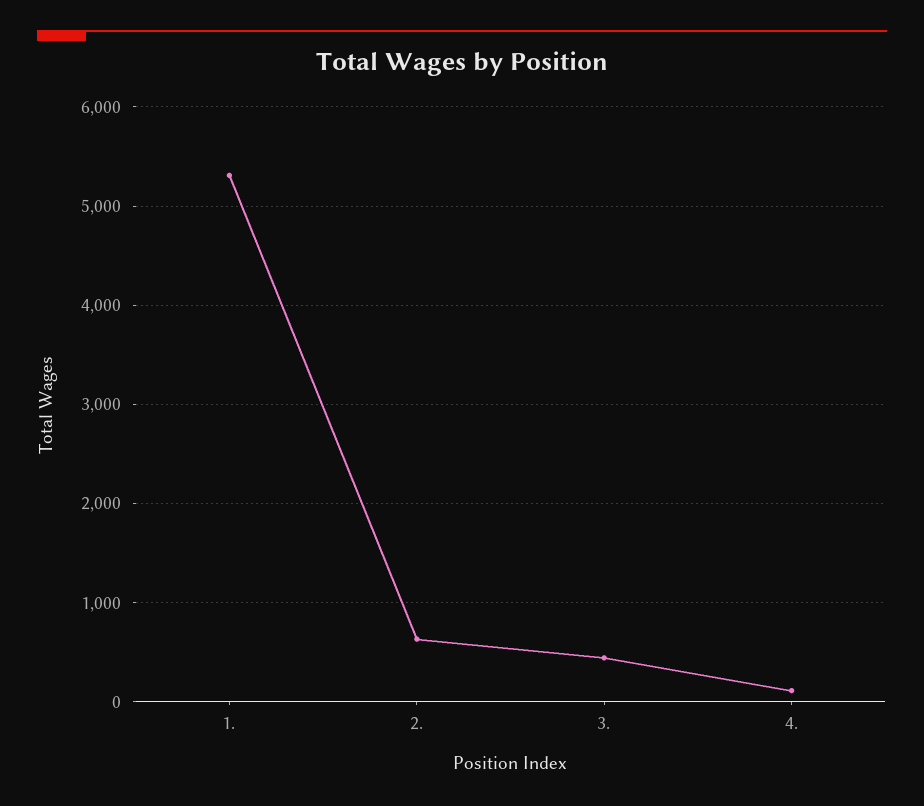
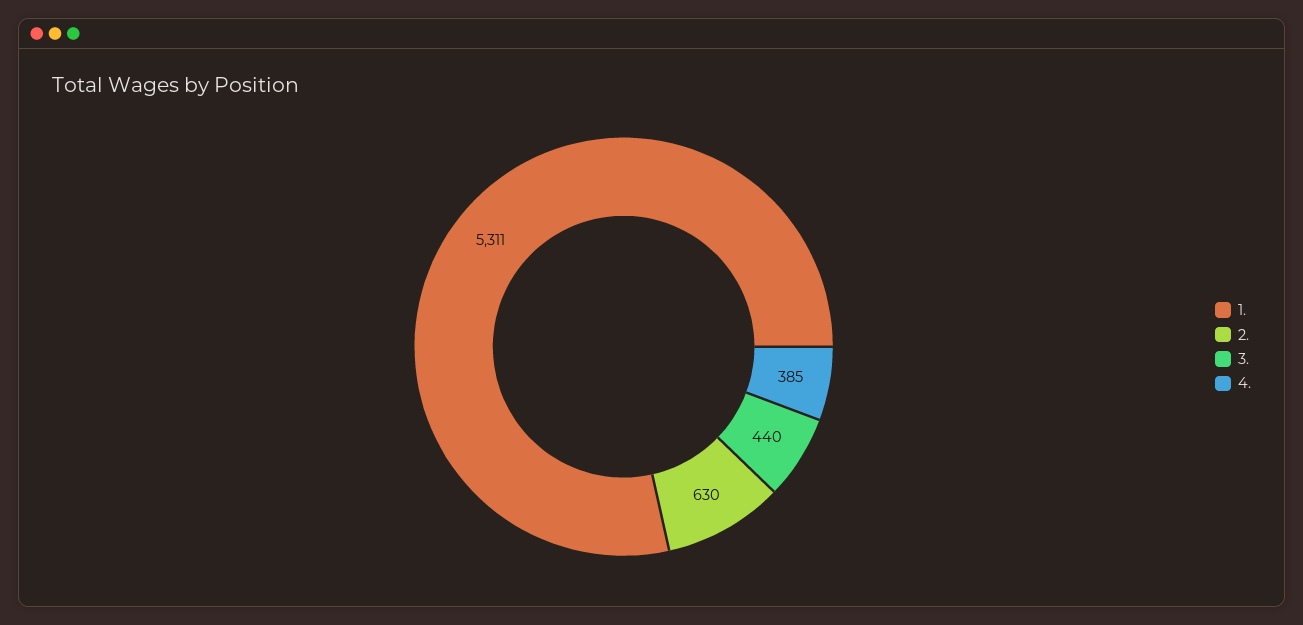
4.: 100 -> 385

